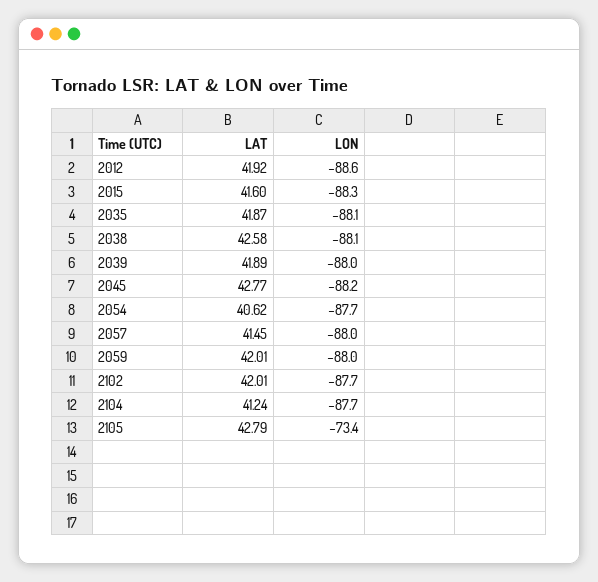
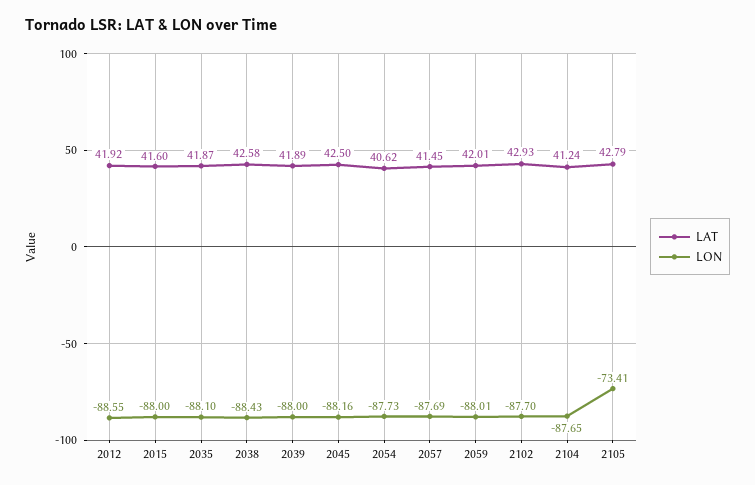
LON, 2015: -88.3 -> -88
LON, 2038: -88.1 -> -88.43
LAT, 2045: 42.77 -> 42.5
LON, 2057: -88 -> -87.69
LAT, 2102: 42.01 -> 42.93

